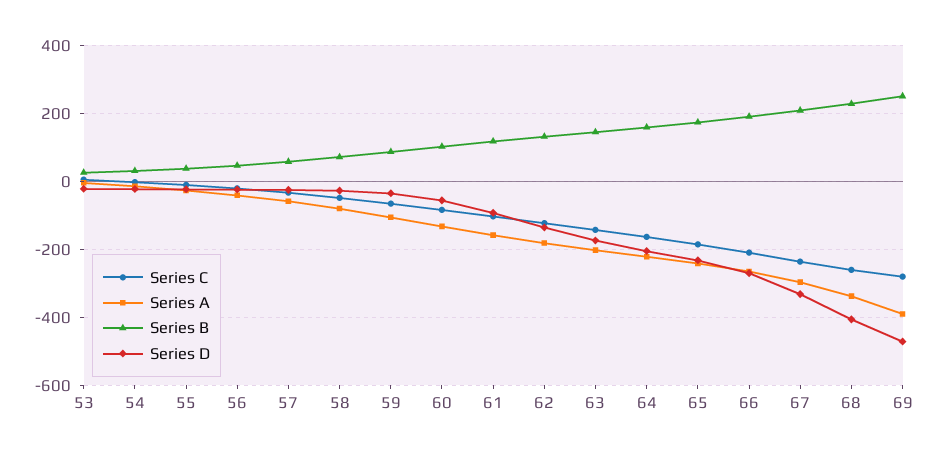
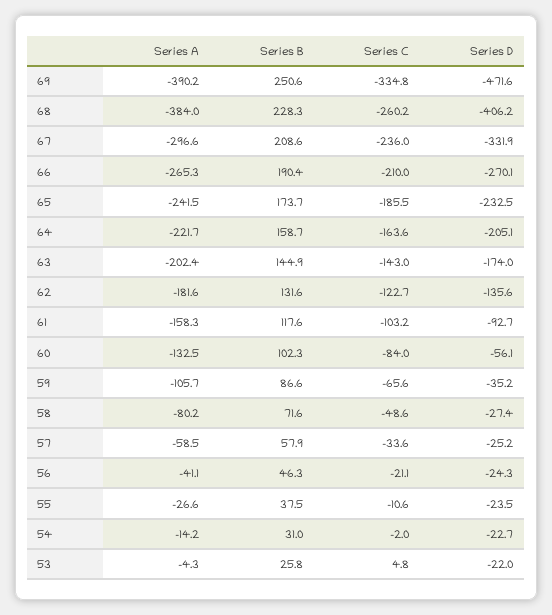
Series A, 68: -340 -> -384
Series C, 69: -280 -> -334.8

